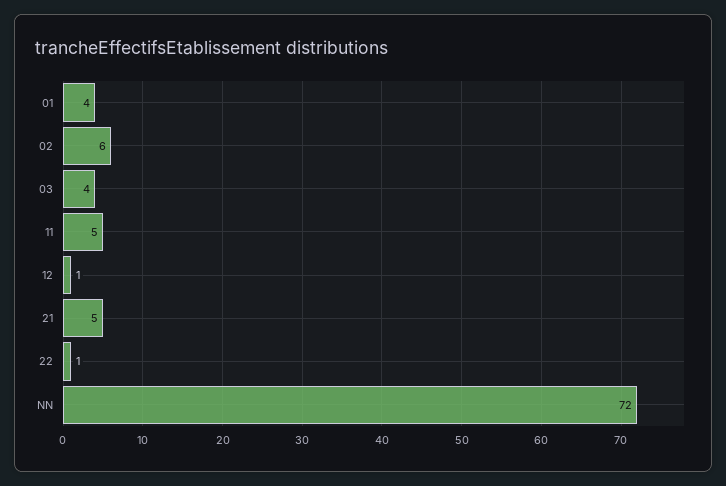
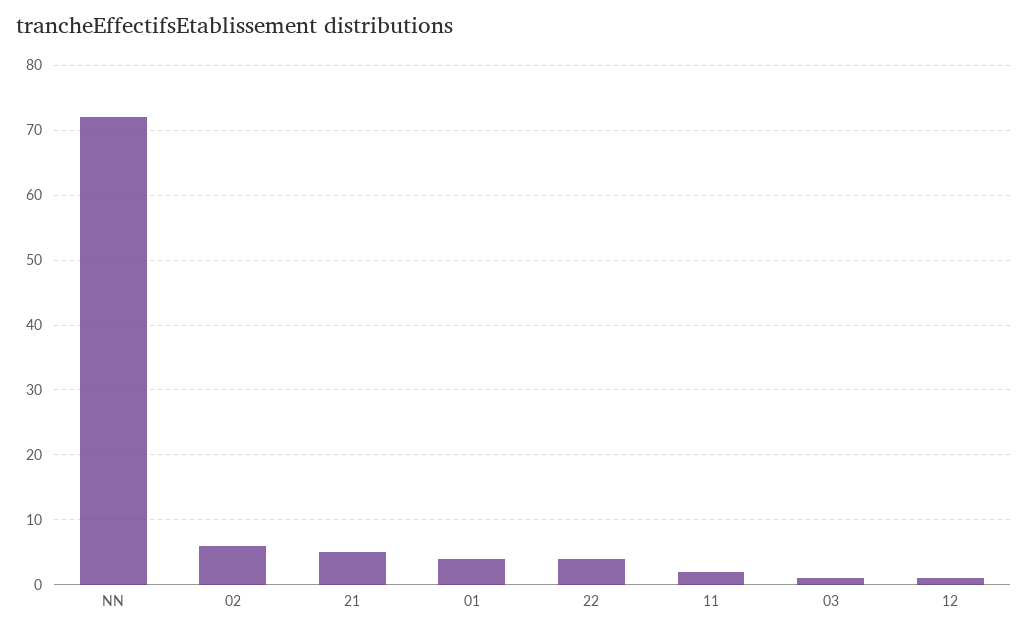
03: 4 -> 1
11: 5 -> 2
22: 1 -> 4

